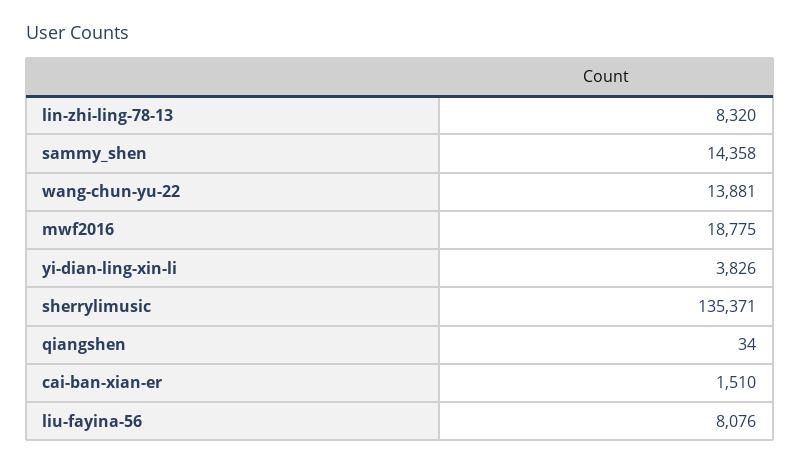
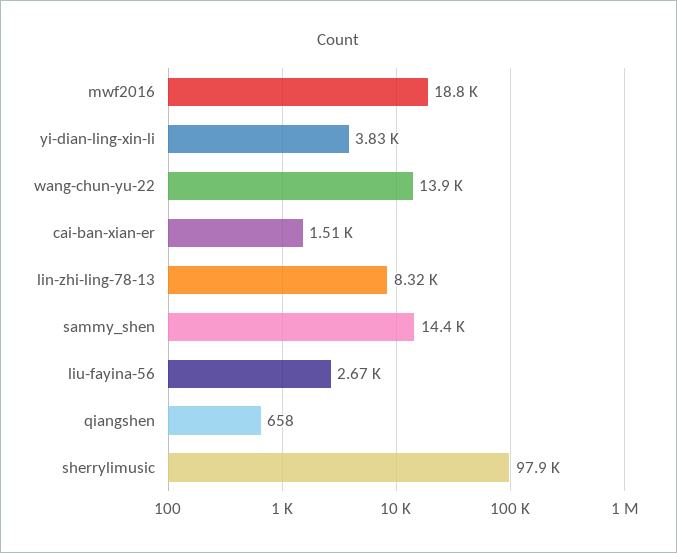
sherrylimusic: 135371 -> 97900
qiangshen: 34 -> 658
liu-fayina-56: 8076 -> 2670

